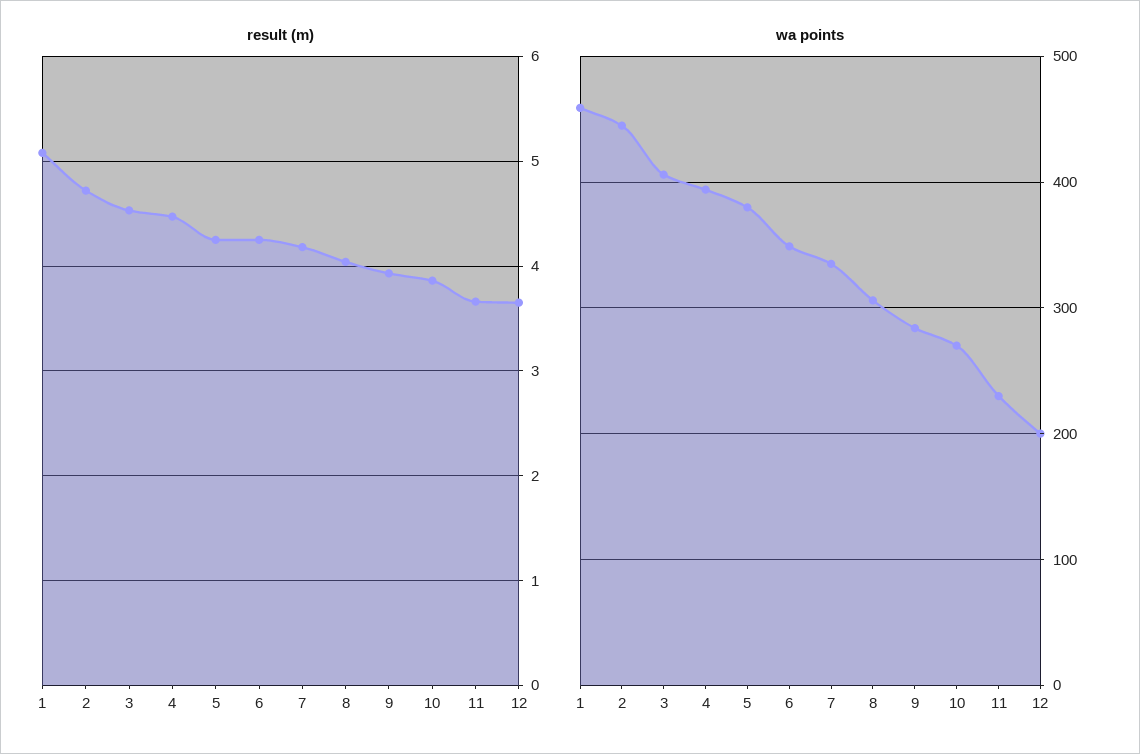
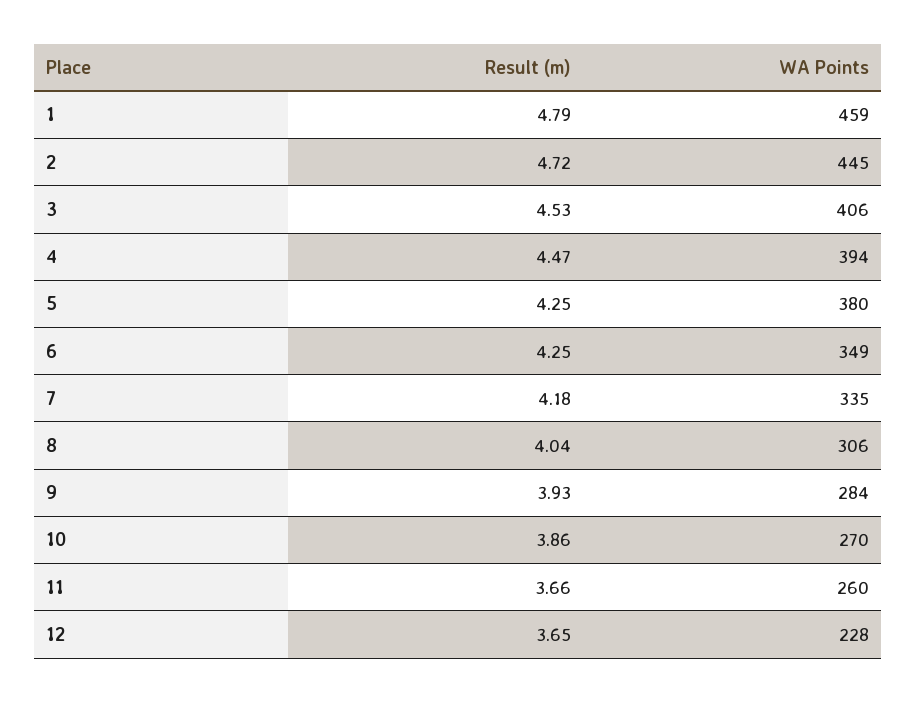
result (m), 1: 5.1 -> 4.79
wa points, 11: 230 -> 260
wa points, 12: 200 -> 228

